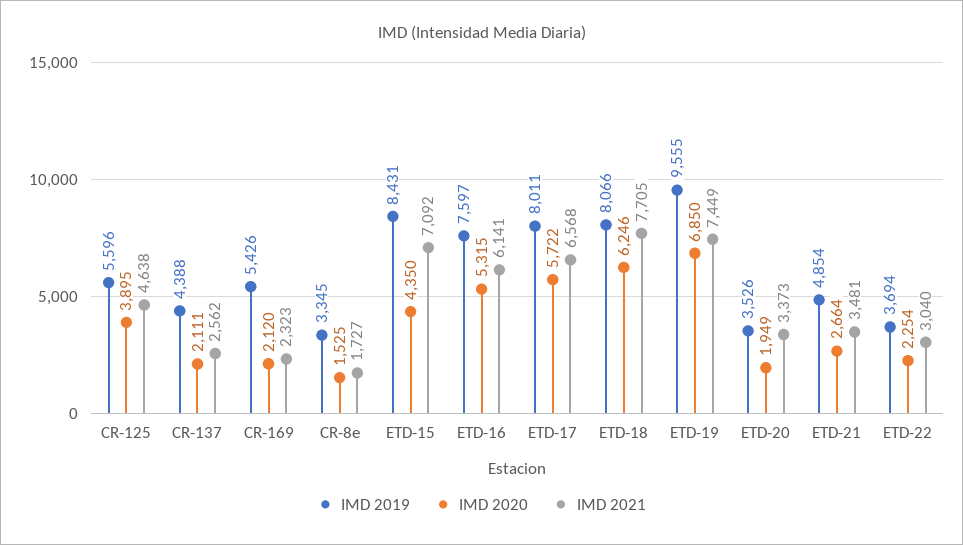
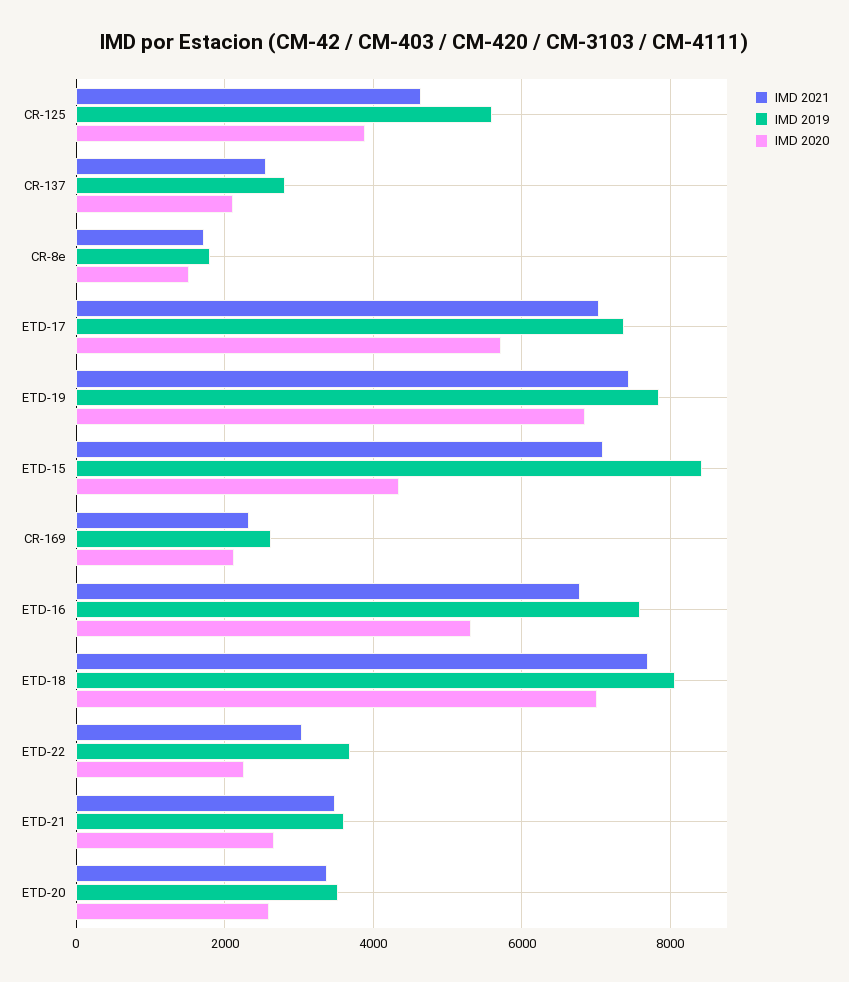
IMD 2019, CR-137: 4388 -> 2800
IMD 2019, CR-169: 5426 -> 2600
IMD 2019, CR-8e: 3345 -> 1800
IMD 2021, ETD-16: 6141 -> 6800
IMD 2019, ETD-17: 8011 -> 7400
IMD 2021, ETD-17: 6568 -> 7000
IMD 2020, ETD-18: 6246 -> 7000
IMD 2019, ETD-19: 9555 -> 7800
IMD 2020, ETD-20: 1949 -> 2600
IMD 2019, ETD-21: 4854 -> 3600

